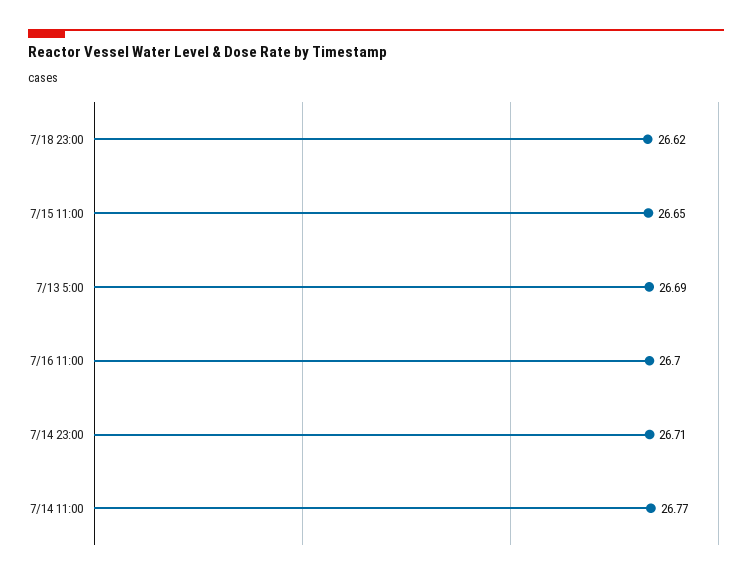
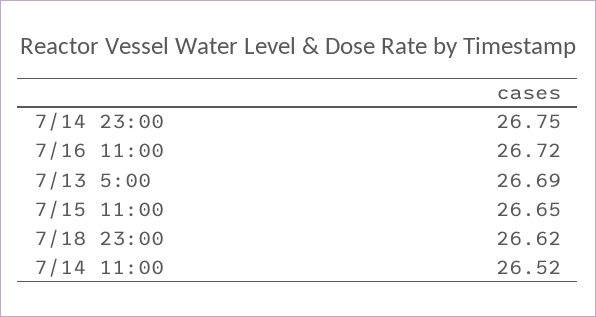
7/16 11:00: 26.7 -> 26.72
7/14 23:00: 26.71 -> 26.75
7/14 11:00: 26.77 -> 26.52

